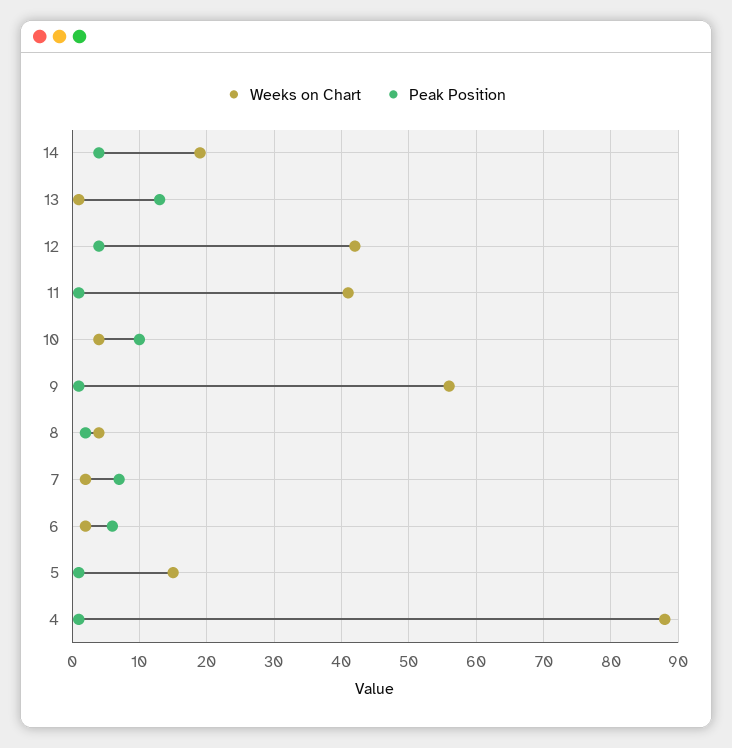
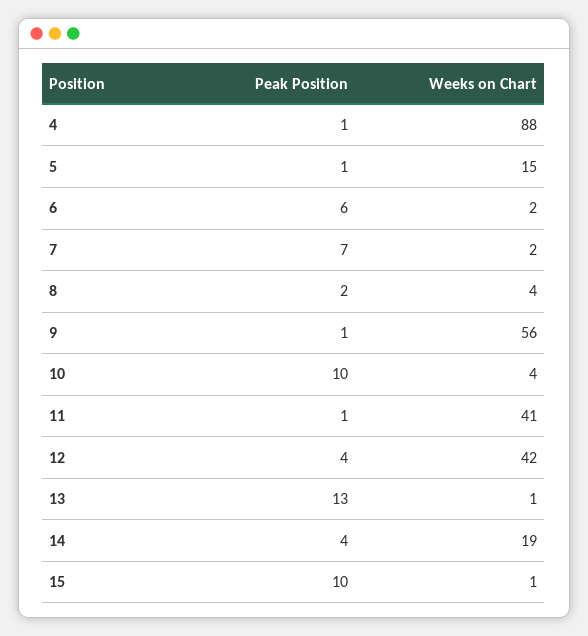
Peak Position, 15: none -> 10
Weeks on Chart, 15: none -> 1

